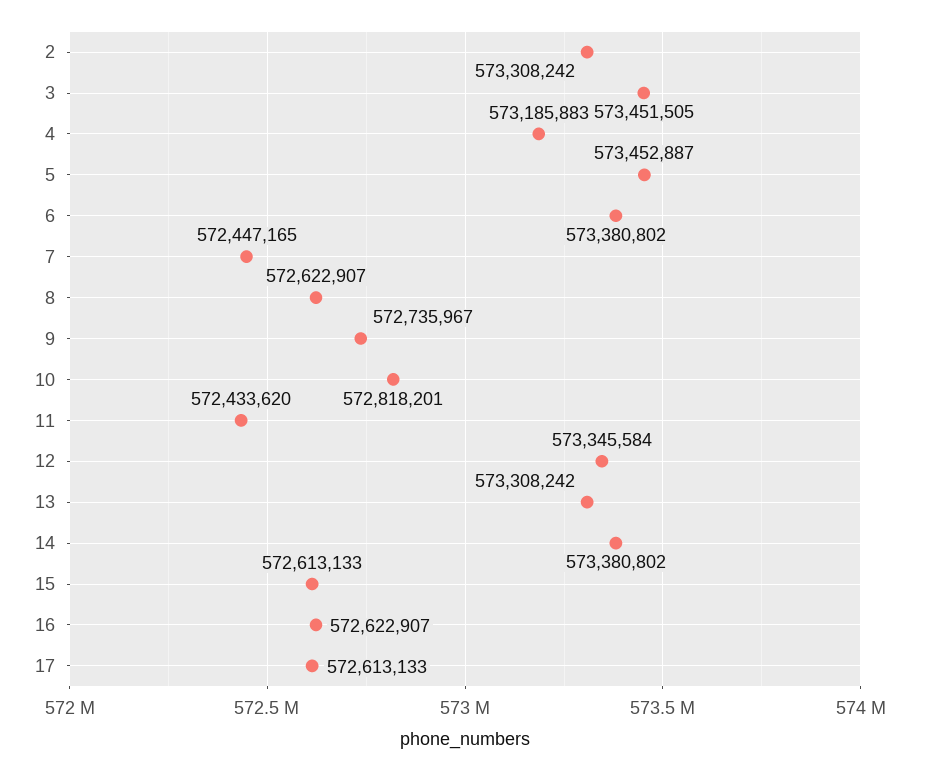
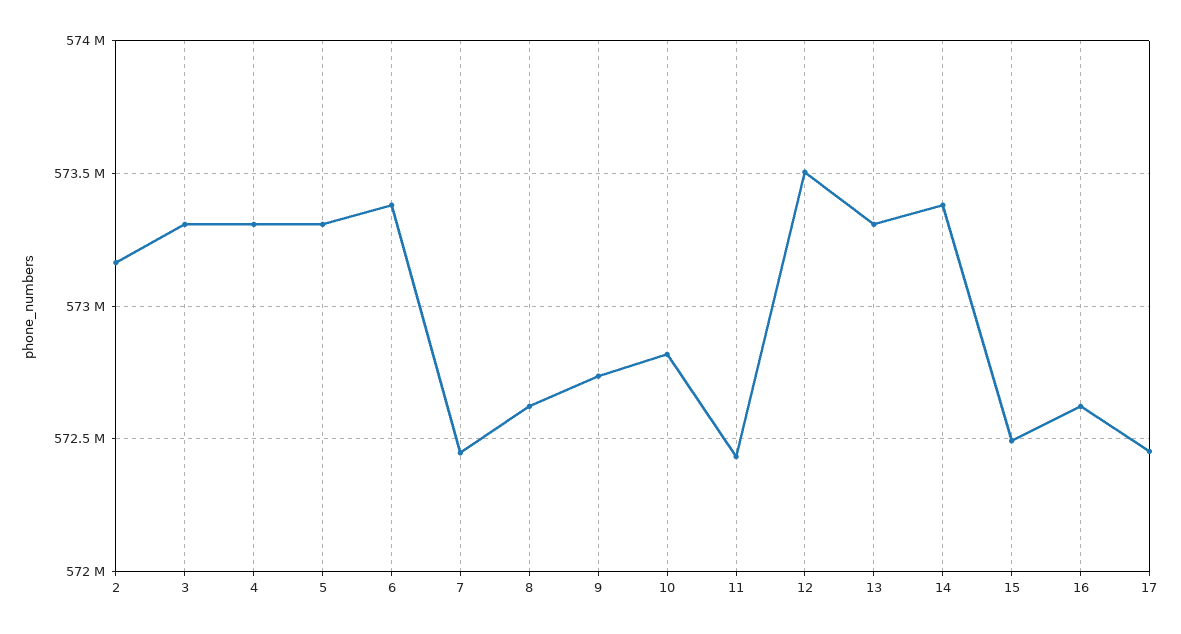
2: 573308242 -> 573150000
3: 573451505 -> 573300000
4: 573185883 -> 573300000
5: 573452887 -> 573300000
12: 573345584 -> 573500000
15: 572613133 -> 572500000
17: 572613133 -> 572450000

